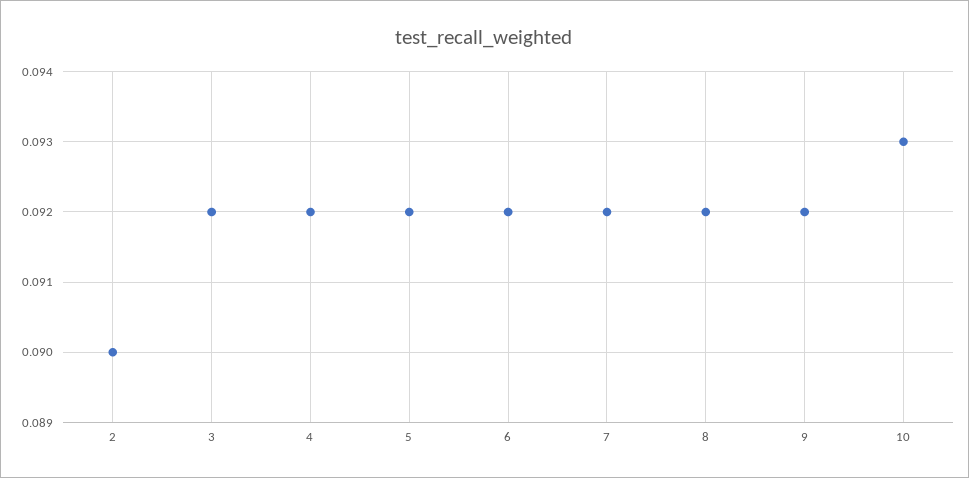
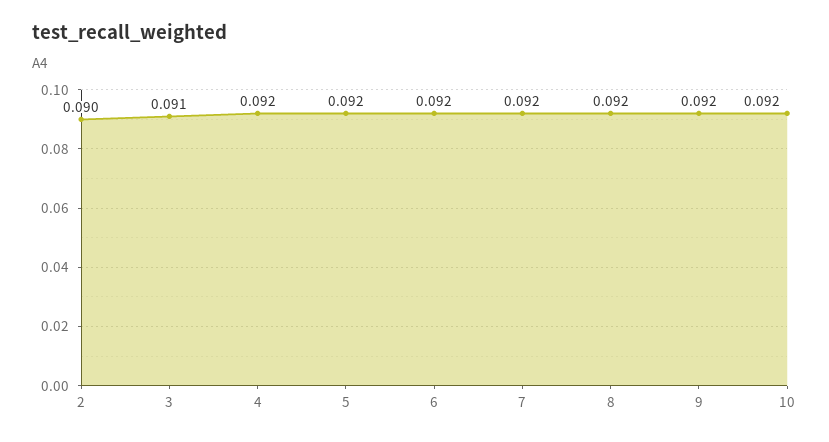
3: 0.092 -> 0.091
10: 0.093 -> 0.092

